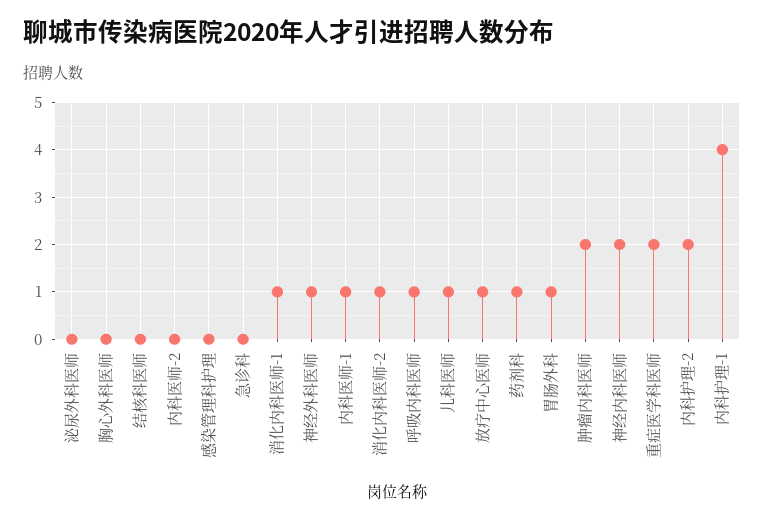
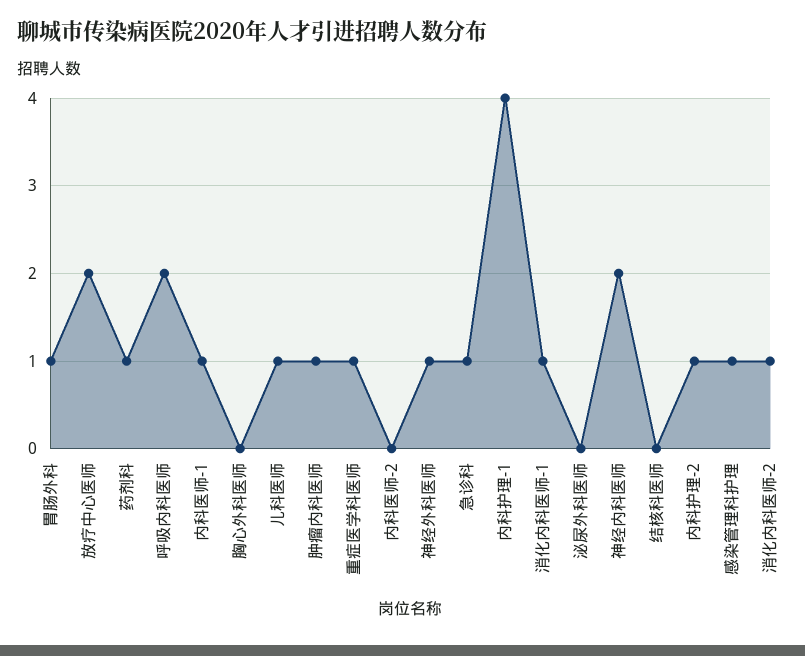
感染管理科护理: 0 -> 1
急诊科: 0 -> 1
呼吸内科医师: 1 -> 2
放疗中心医师: 1 -> 2
肿瘤内科医师: 2 -> 1
重症医学科医师: 2 -> 1
内科护理-2: 2 -> 1

